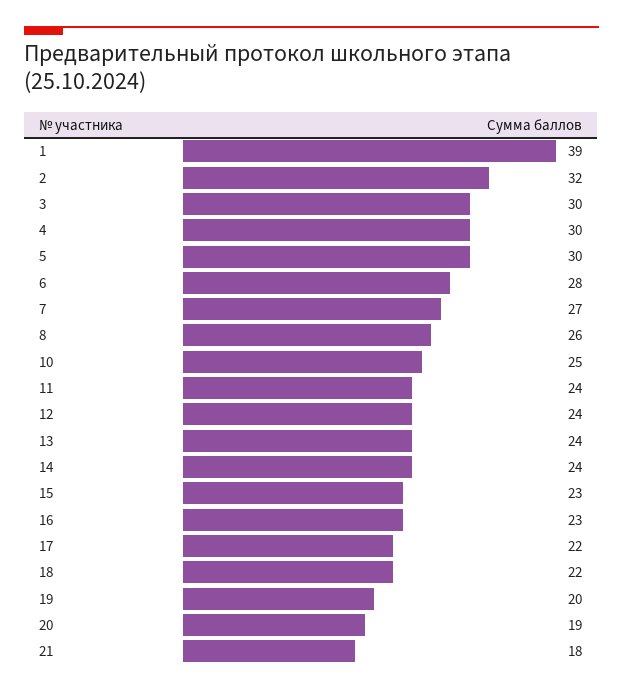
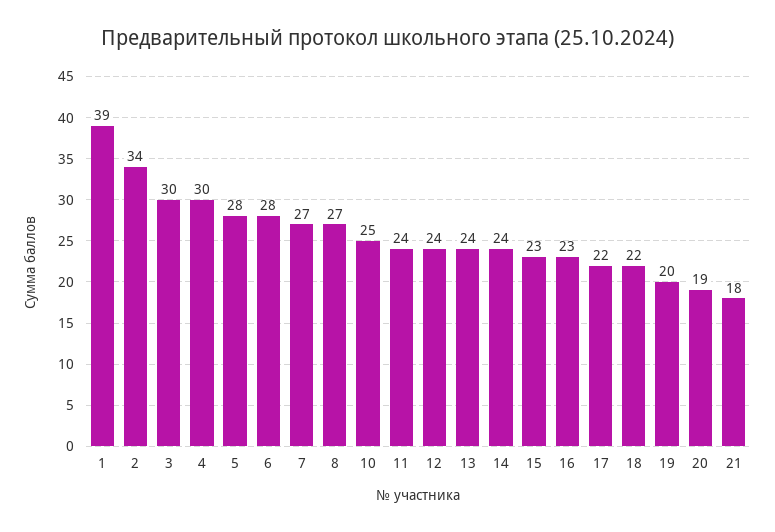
2: 32 -> 34
5: 30 -> 28
8: 26 -> 27

